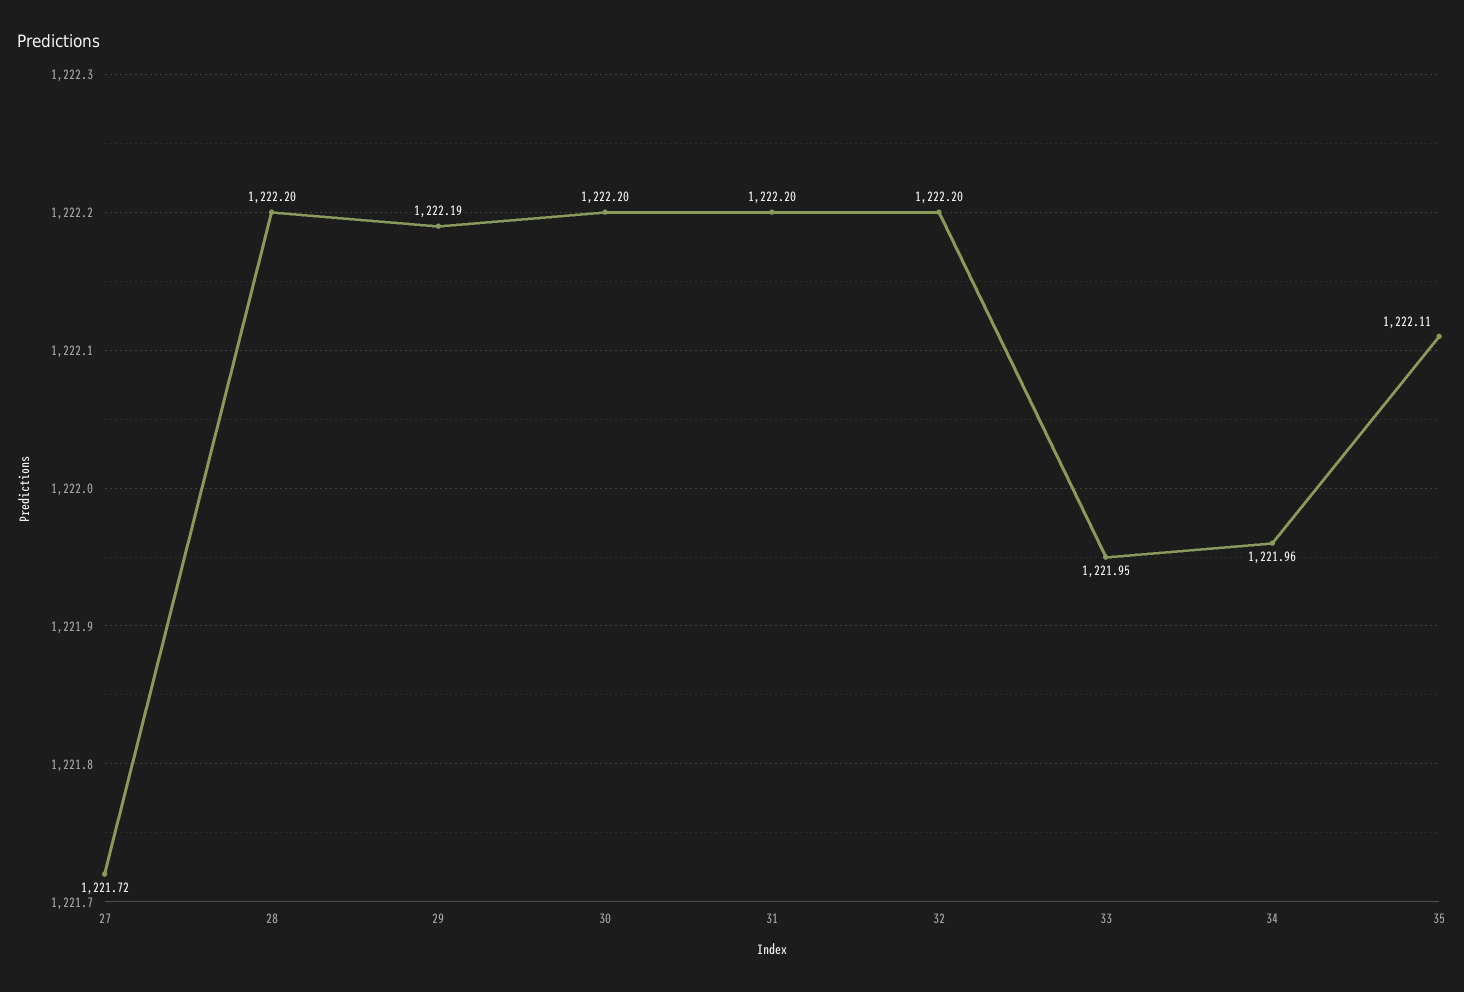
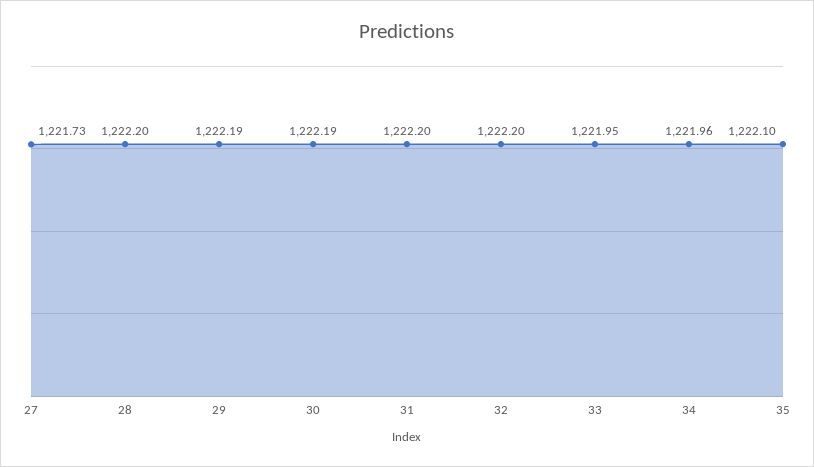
27: 1221.72 -> 1221.73
30: 1222.2 -> 1222.19
35: 1222.11 -> 1222.1

